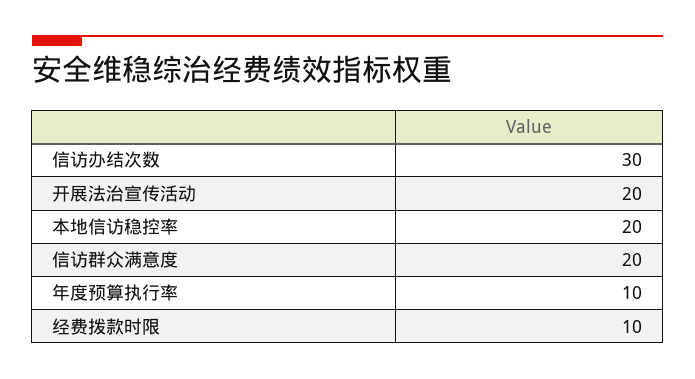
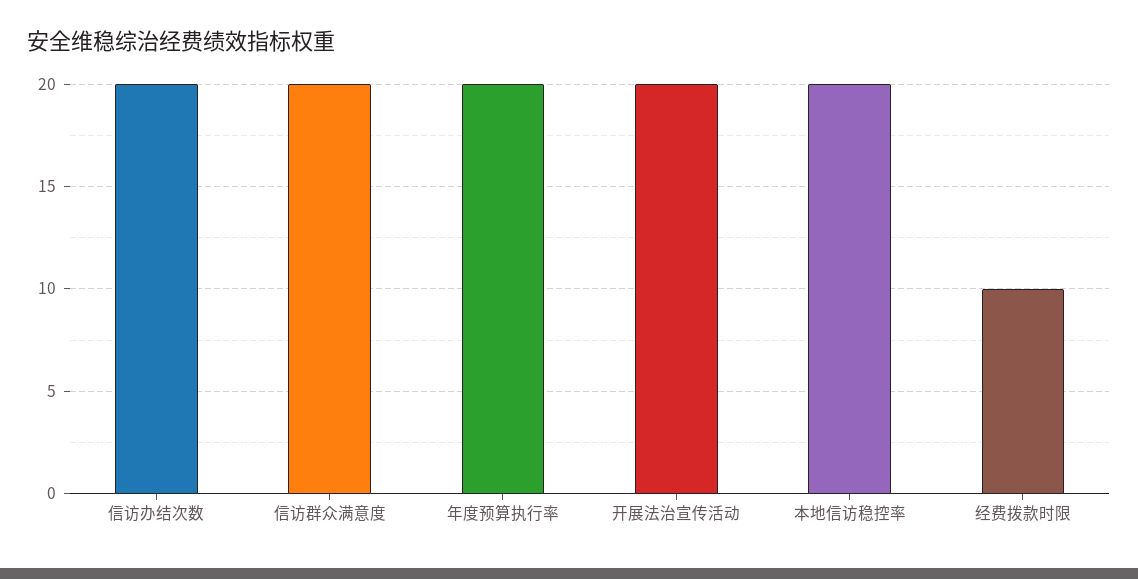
信访办结次数: 30 -> 20
年度预算执行率: 10 -> 20

